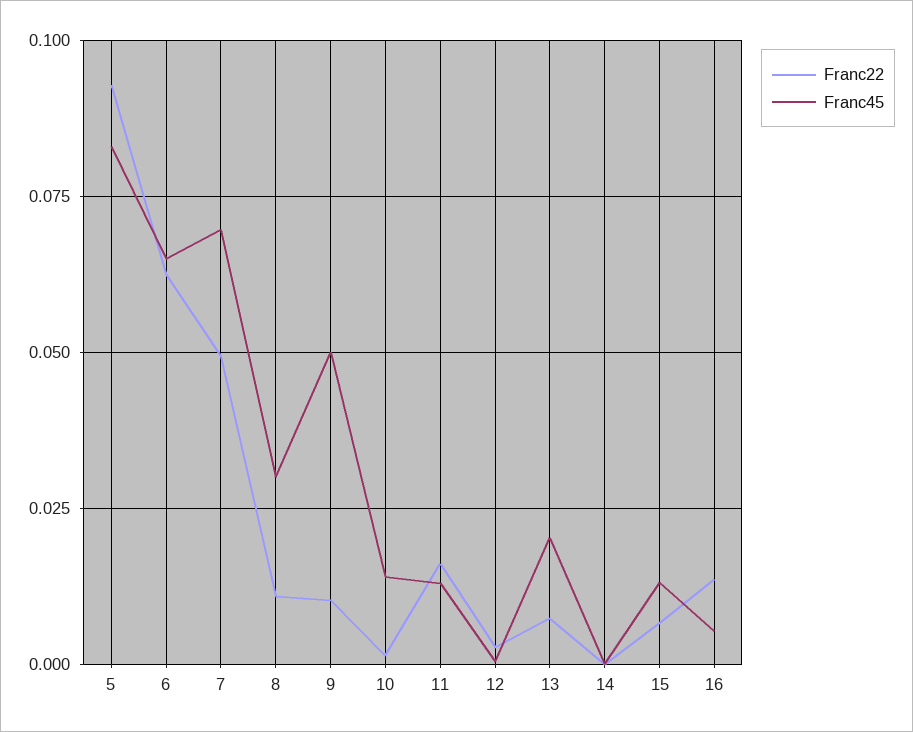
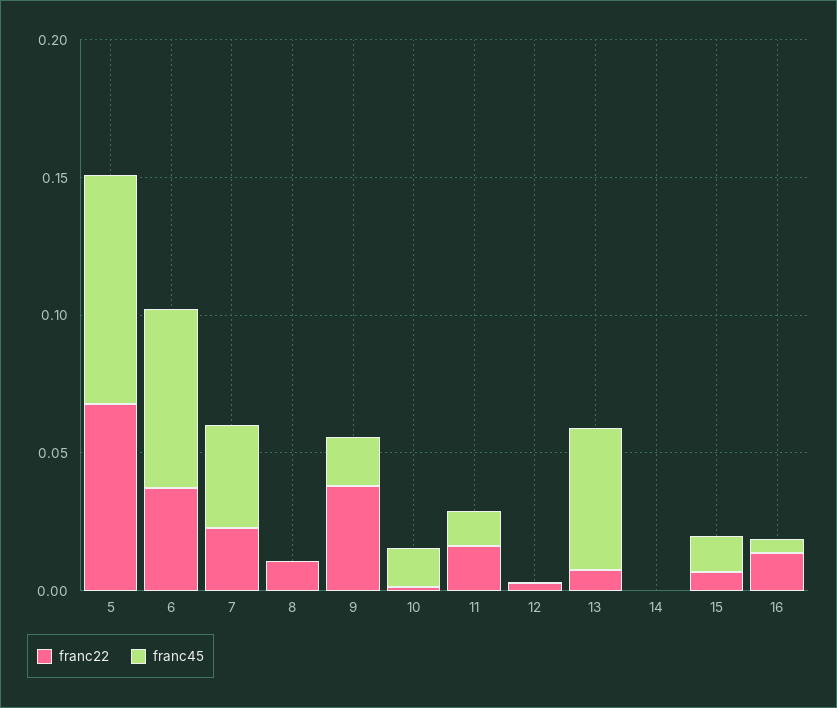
Franc22, 5: 0.0925 -> 0.07
Franc22, 6: 0.0625 -> 0.04
Franc22, 7: 0.05 -> 0.02
Franc45, 7: 0.07 -> 0.04
Franc45, 8: 0.03 -> 0
Franc22, 9: 0.01 -> 0.04
Franc45, 9: 0.05 -> 0.02
Franc45, 13: 0.02 -> 0.05

